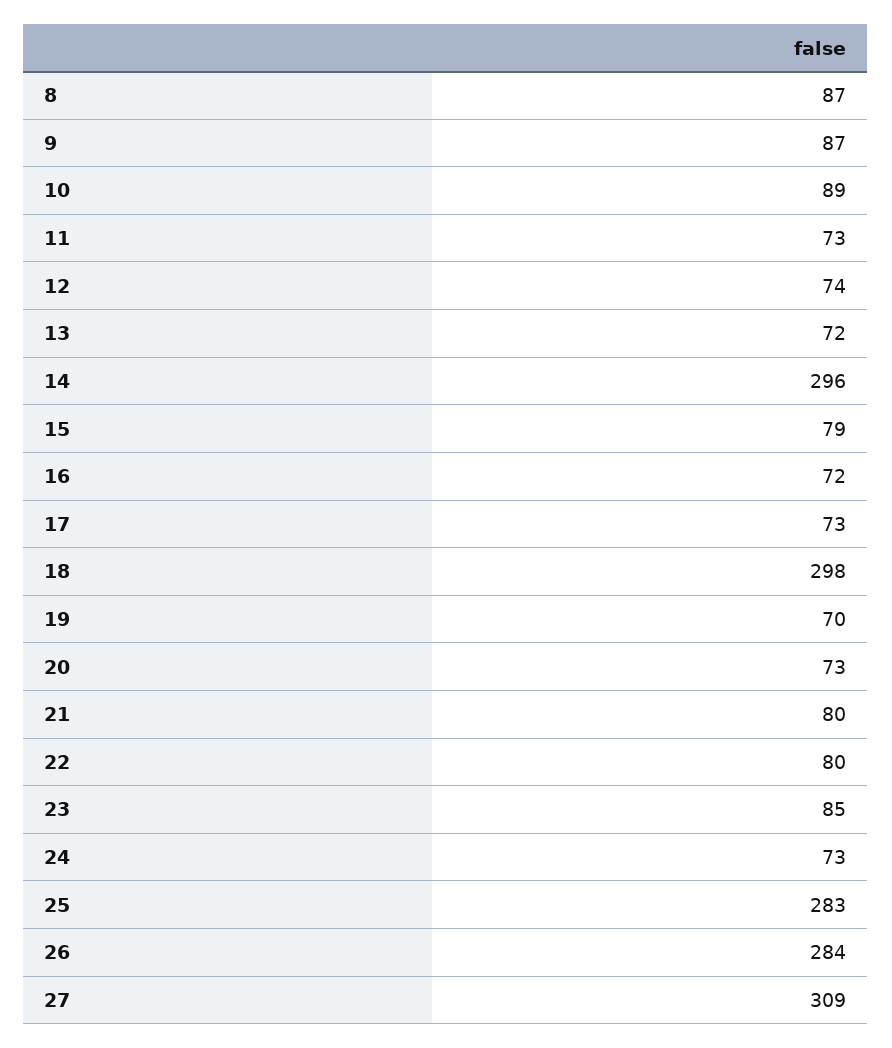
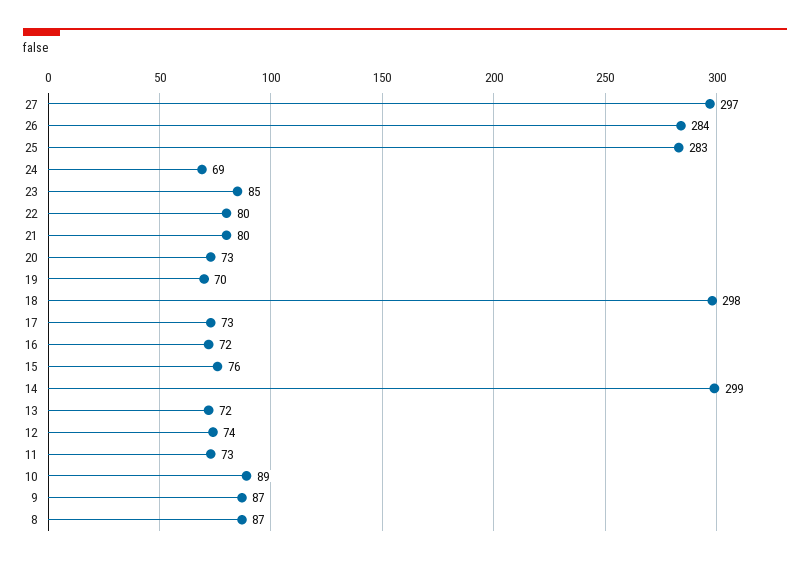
14: 296 -> 299
15: 79 -> 76
24: 73 -> 69
27: 309 -> 297

